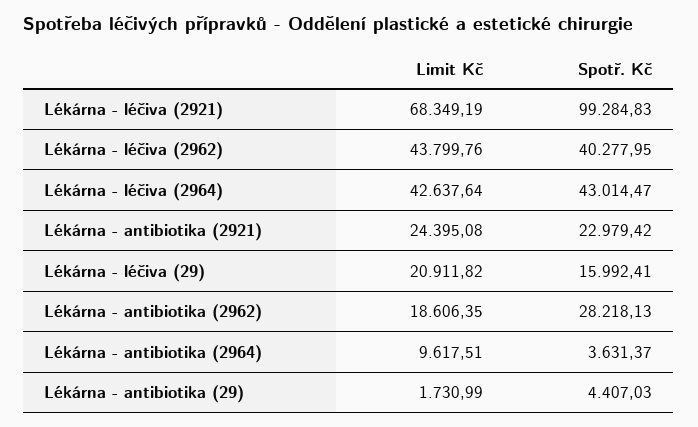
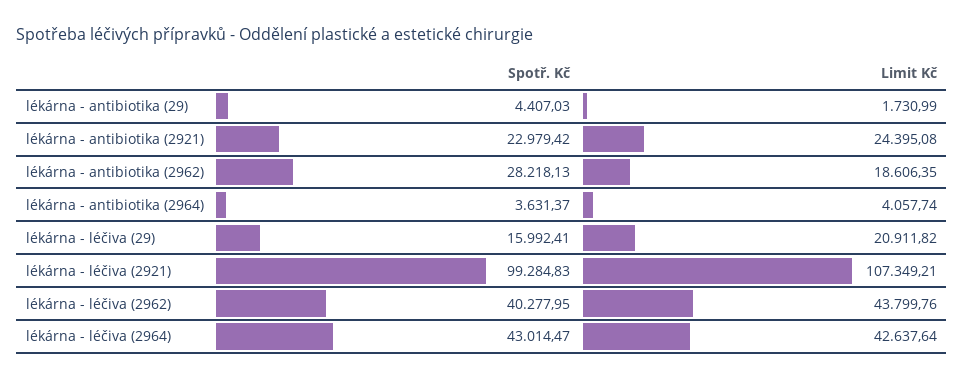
Limit Kč, Lékárna - léčiva (2921): 68349.19 -> 107349.21
Limit Kč, Lékárna - antibiotika (2964): 9617.51 -> 4057.74

